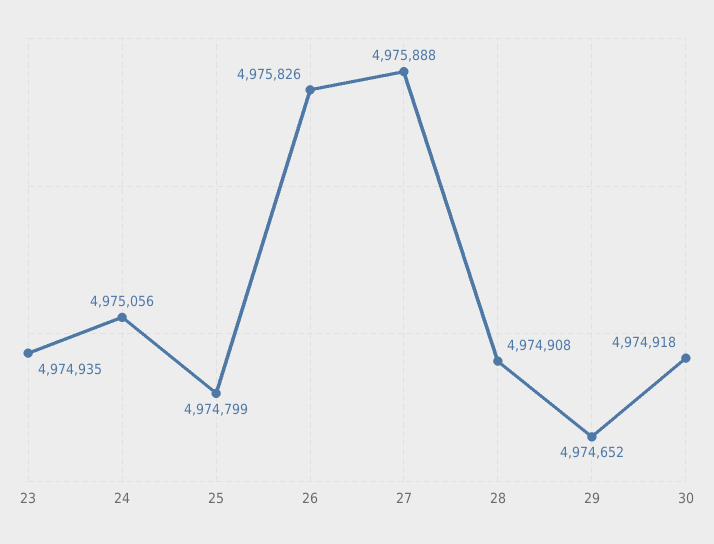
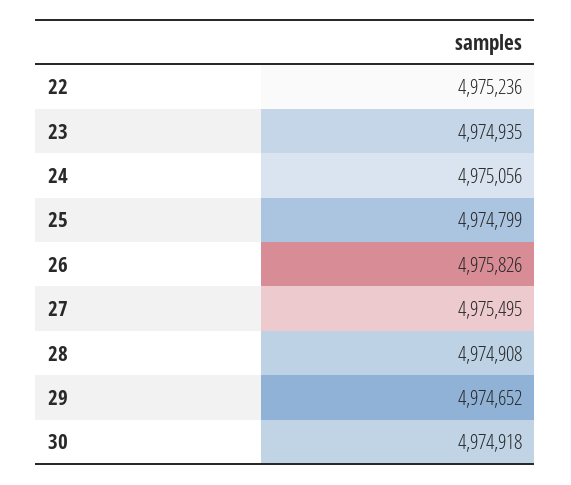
27: 4975888 -> 4975495
22: none -> 4975236

